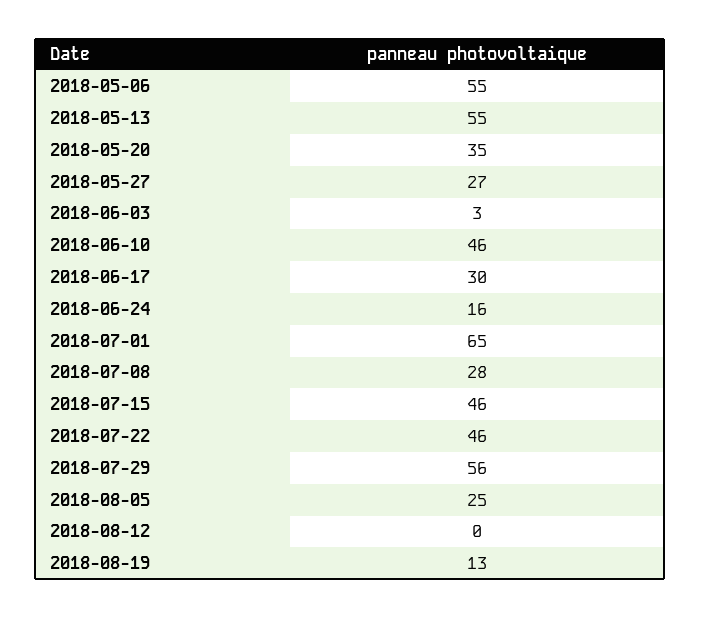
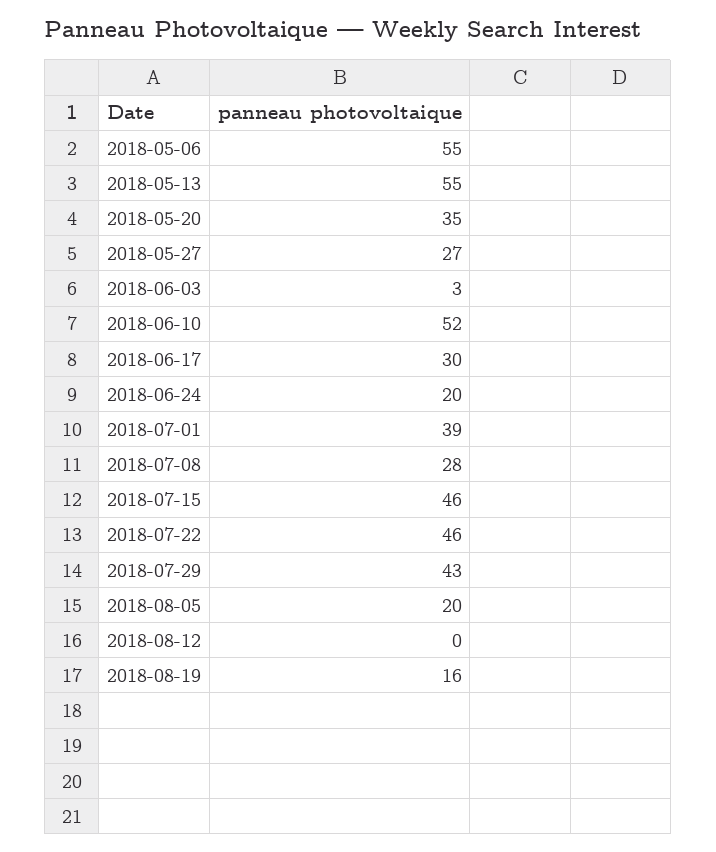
2018-06-10: 46 -> 52
2018-06-24: 16 -> 20
2018-07-01: 65 -> 39
2018-07-29: 56 -> 43
2018-08-05: 25 -> 20
2018-08-19: 13 -> 16

